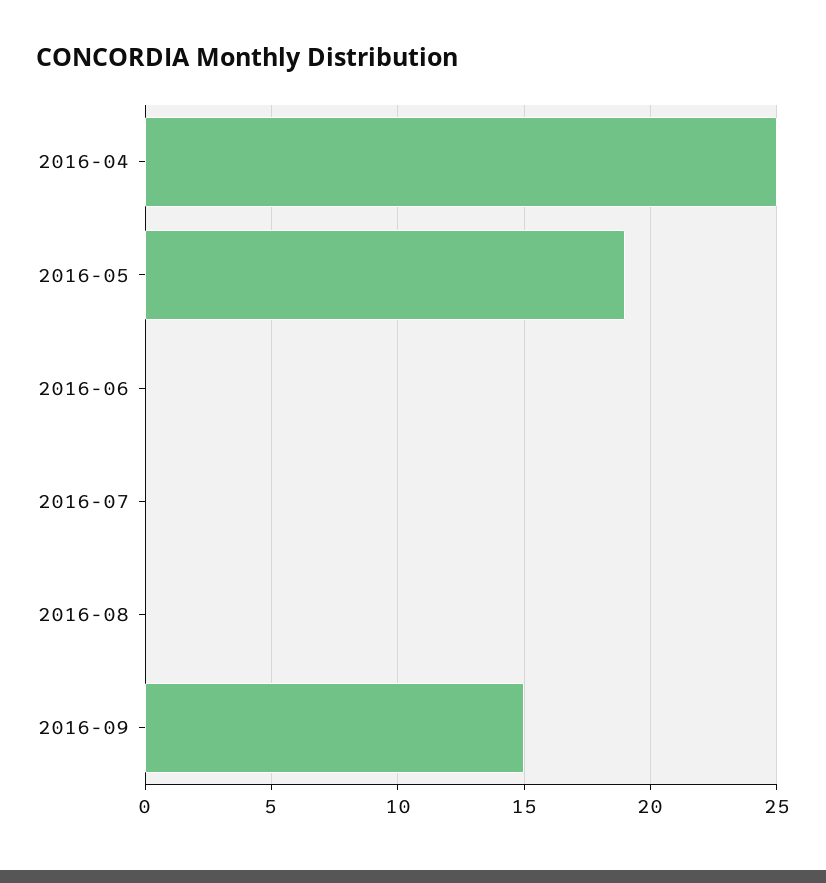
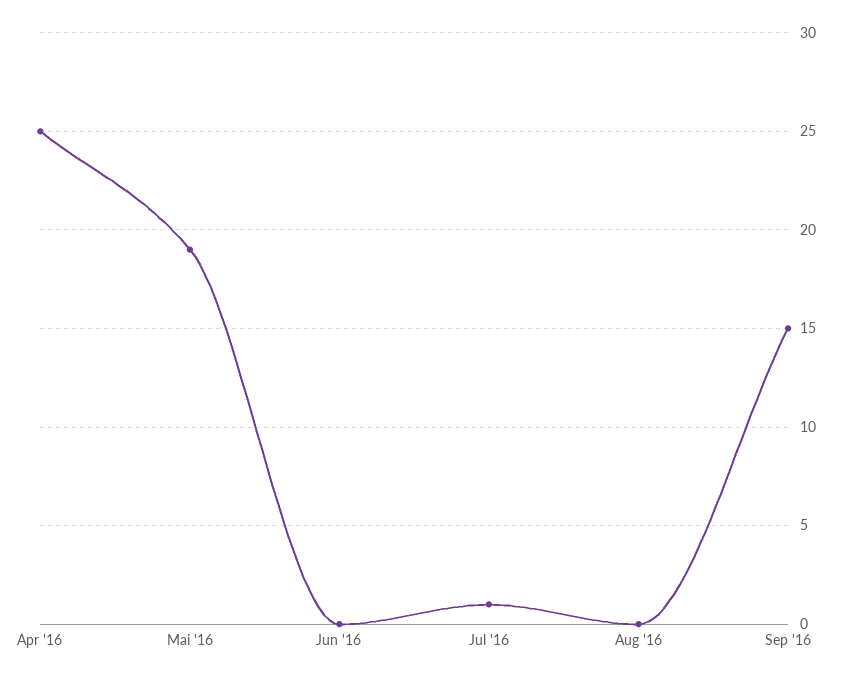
2016-07: 0 -> 1

